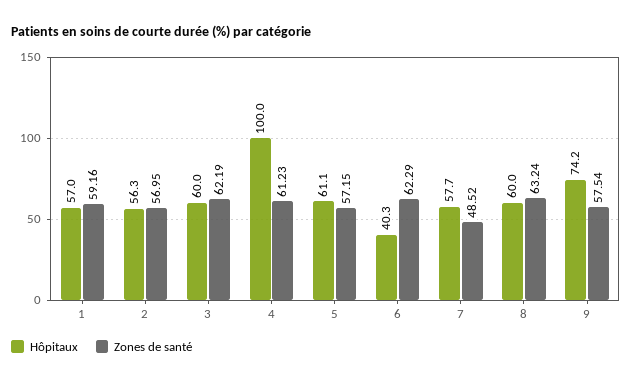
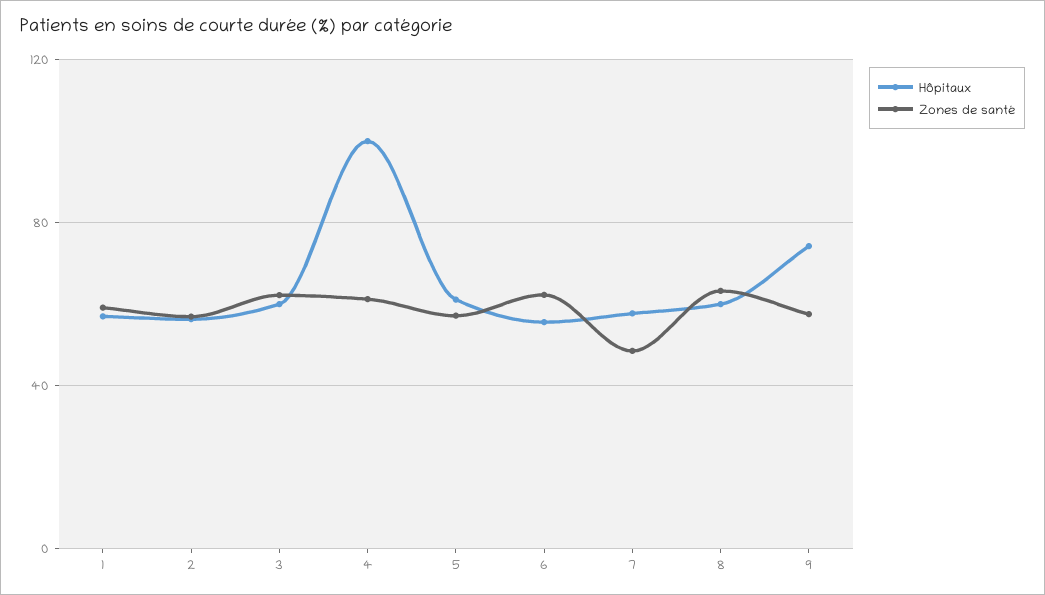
Hôpitaux, 6: 40.3 -> 55

